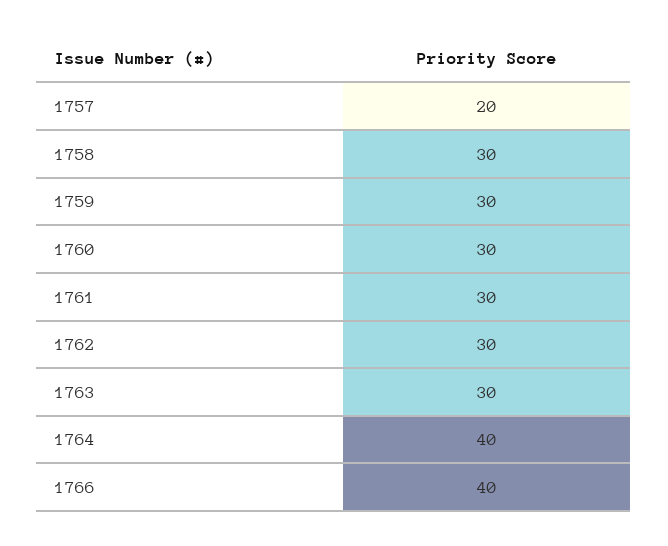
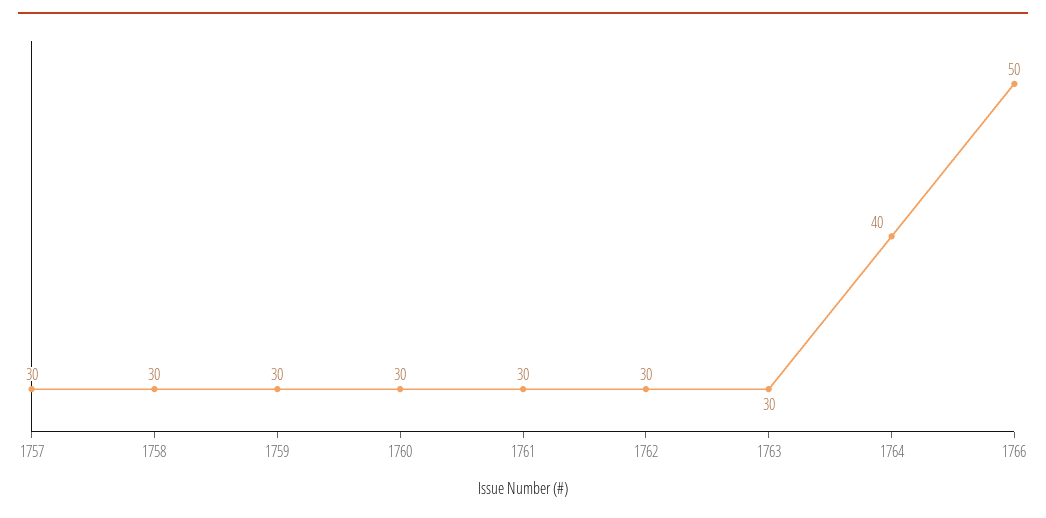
1757: 20 -> 30
1766: 40 -> 50

